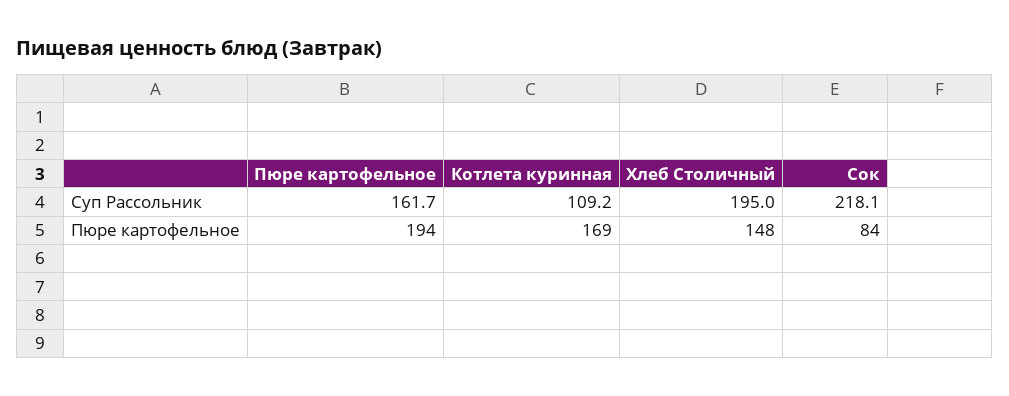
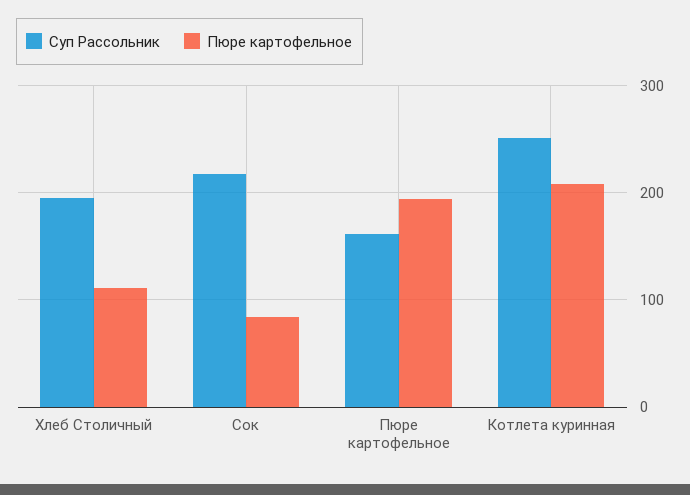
Суп Рассольник, Котлета куринная: 109.2 -> 250
Пюре картофельное, Котлета куринная: 169 -> 210
Пюре картофельное, Хлеб Столичный: 148 -> 110

